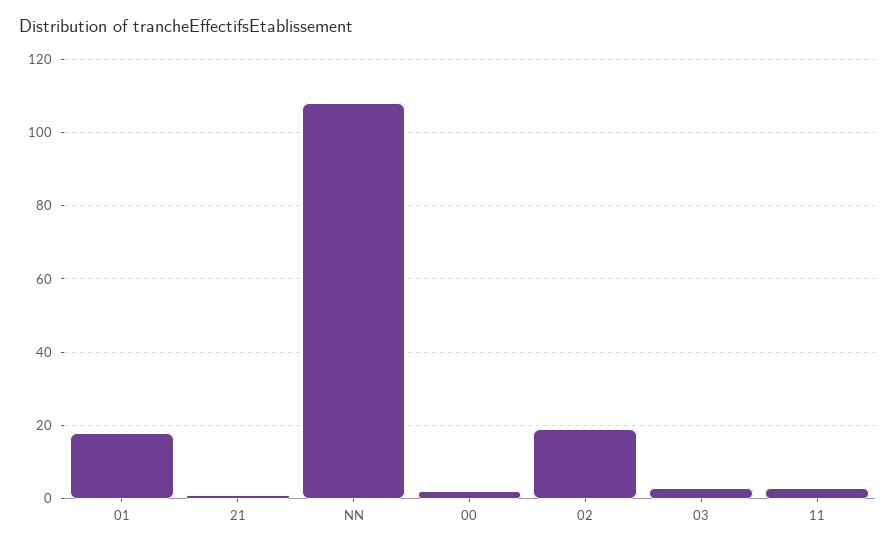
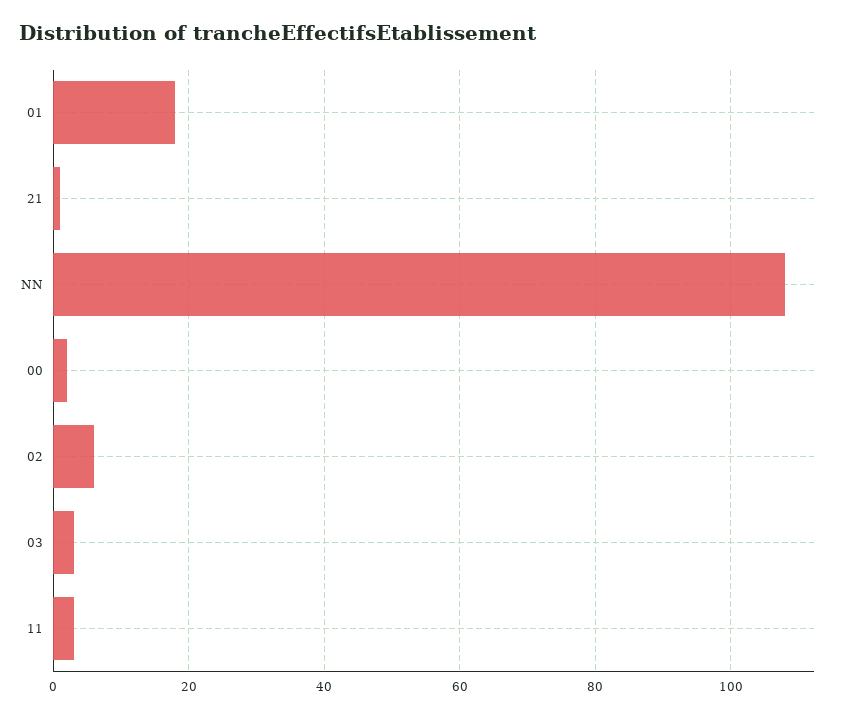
02: 20 -> 5

